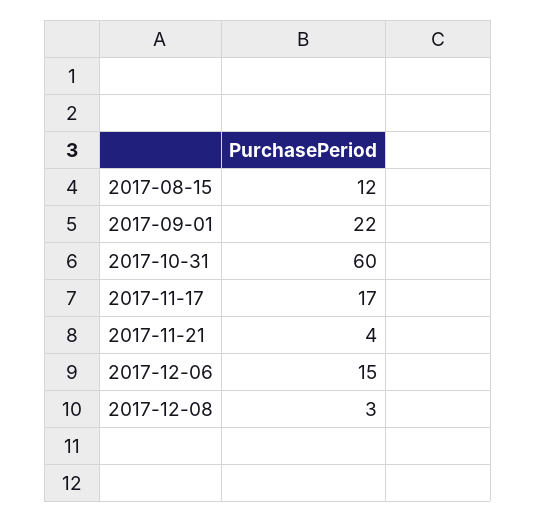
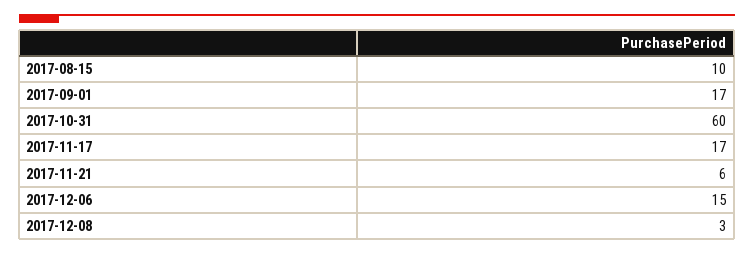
2017-08-15: 12 -> 10
2017-09-01: 22 -> 17
2017-11-21: 4 -> 6

